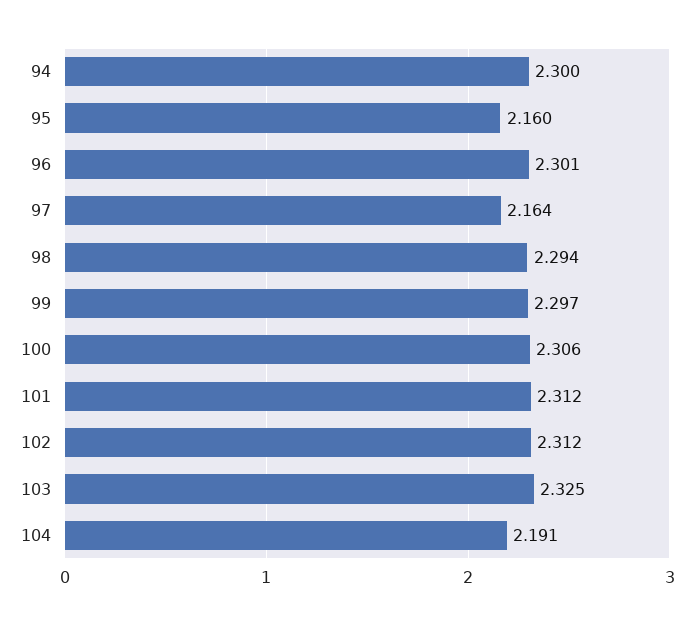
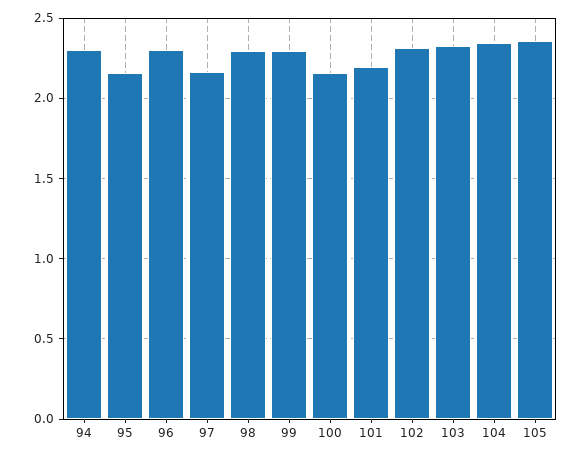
100: 2.306 -> 2.15
101: 2.312 -> 2.2
104: 2.191 -> 2.35
105: none -> 2.35

